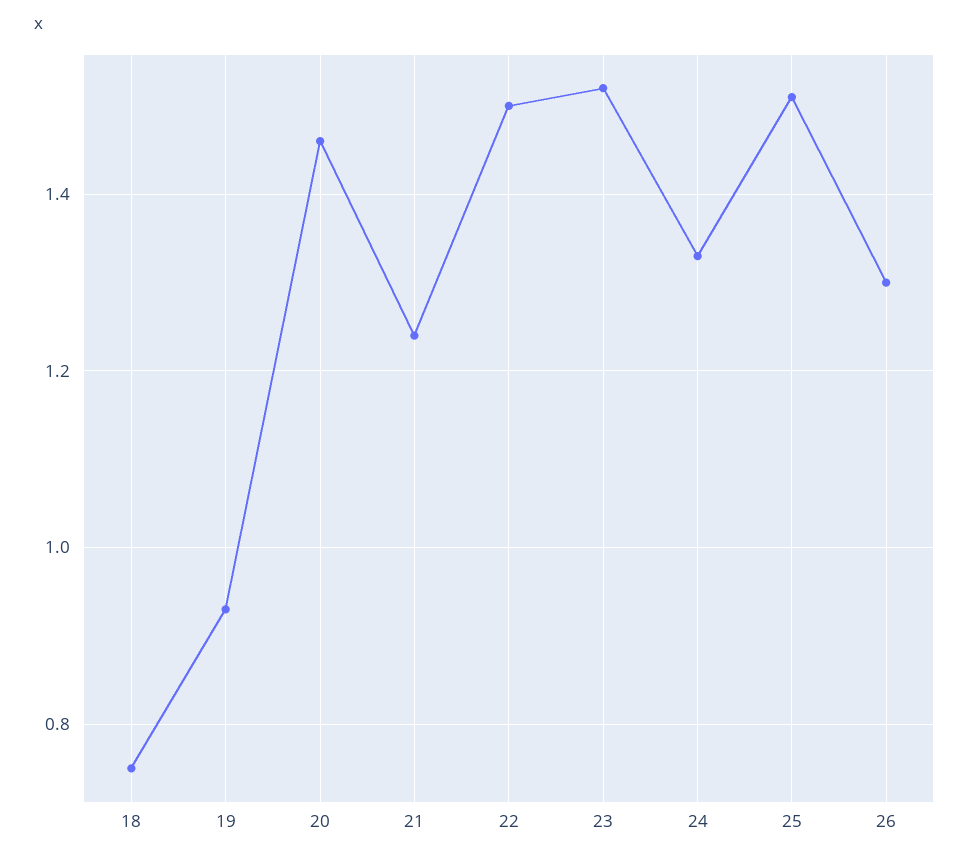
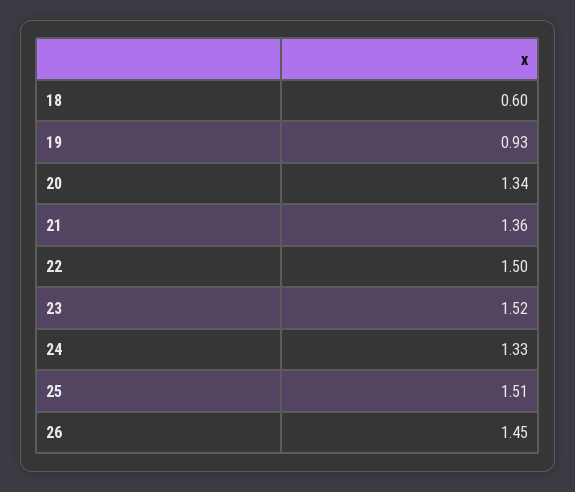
18: 0.75 -> 0.6
20: 1.45 -> 1.34
21: 1.25 -> 1.36
26: 1.3 -> 1.45

